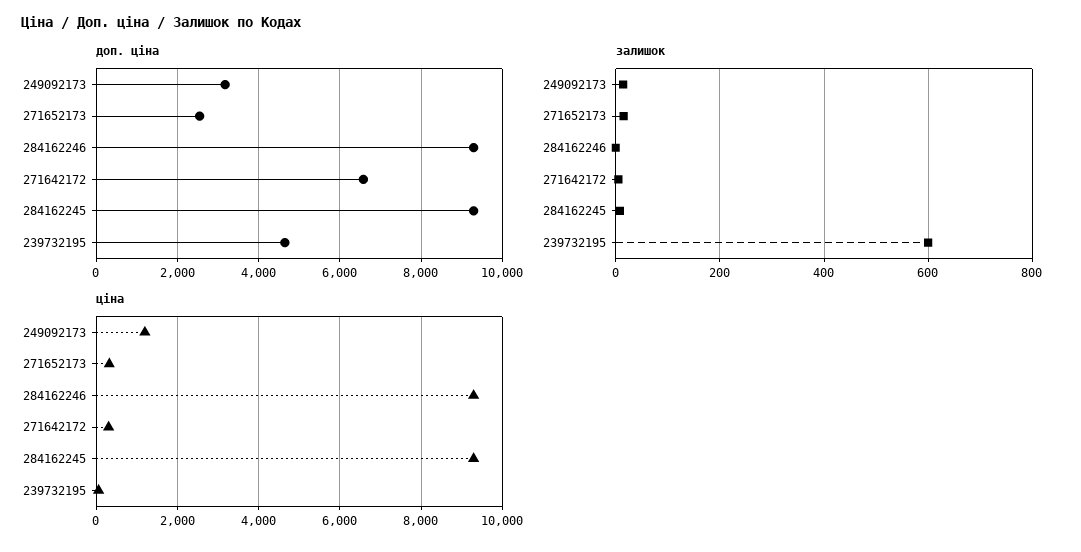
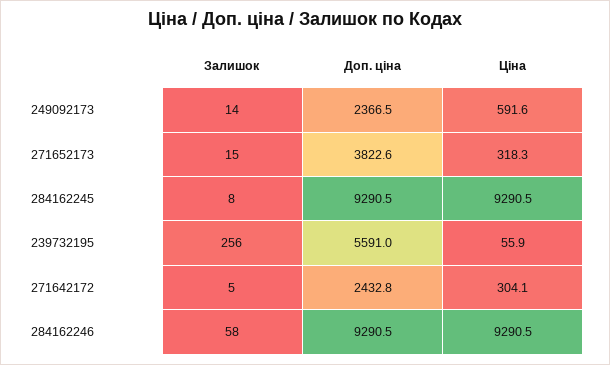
доп. ціна, 249092173: 3200 -> 2366.5
доп. ціна, 271652173: 2600 -> 3822.6
доп. ціна, 271642172: 6600 -> 2432.8
доп. ціна, 239732195: 4600 -> 5591
залишок, 284162246: 0 -> 58
залишок, 239732195: 600 -> 256
ціна, 249092173: 1200 -> 591.6

